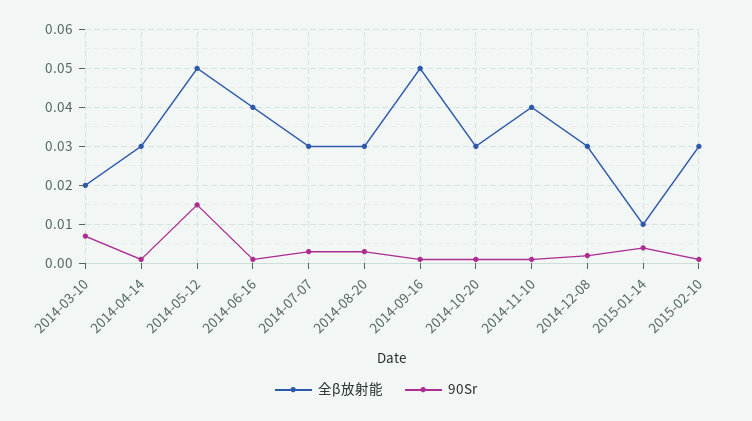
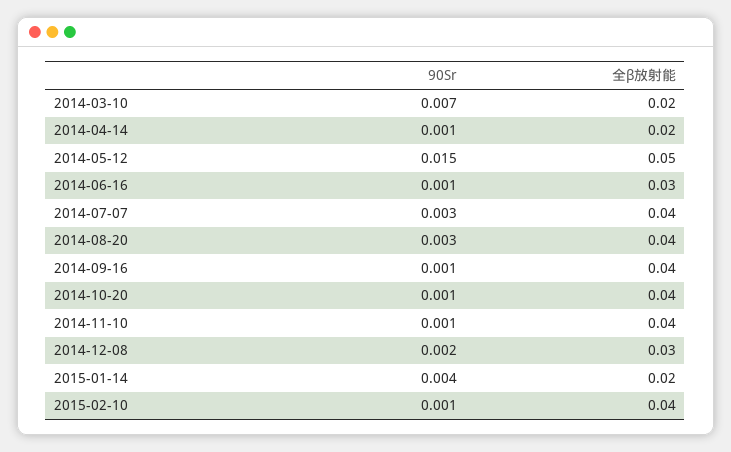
全β放射能, 2014-04-14: 0.03 -> 0.02
全β放射能, 2014-06-16: 0.04 -> 0.03
全β放射能, 2014-07-07: 0.03 -> 0.04
全β放射能, 2014-08-20: 0.03 -> 0.04
全β放射能, 2014-09-16: 0.05 -> 0.04
全β放射能, 2014-10-20: 0.03 -> 0.04
全β放射能, 2015-01-14: 0.01 -> 0.02
全β放射能, 2015-02-10: 0.03 -> 0.04

